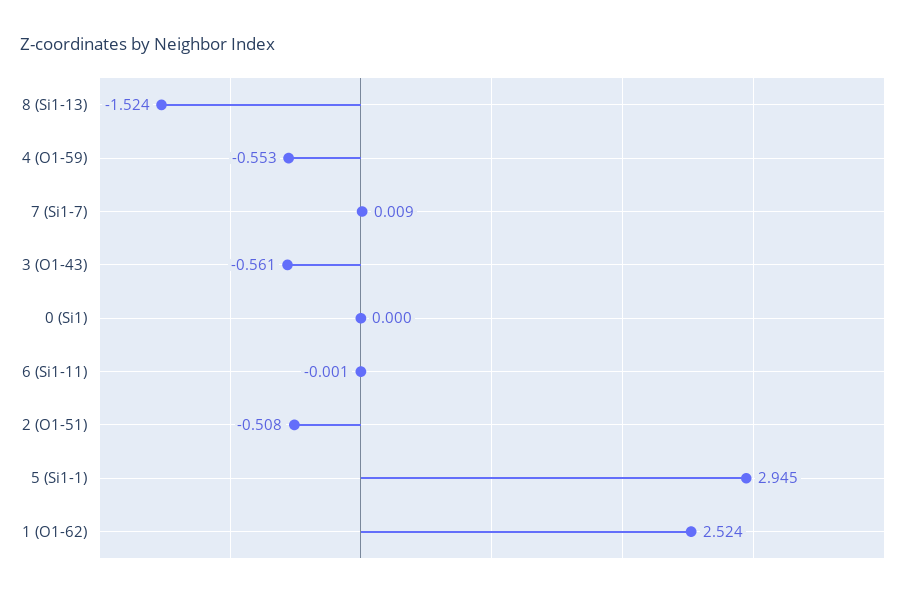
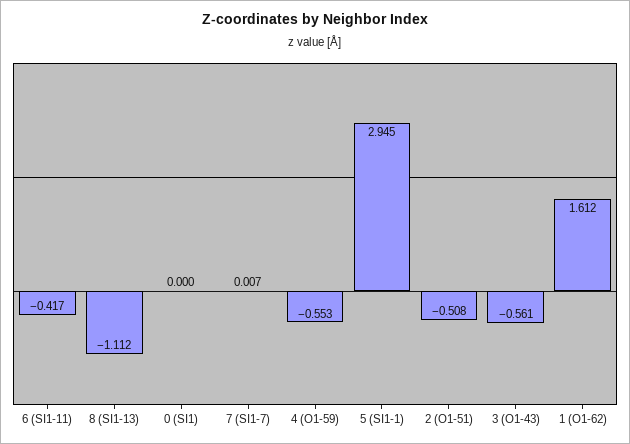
8 (Si1-13): -1.524 -> -1.112
7 (Si1-7): 0.009 -> 0.007
6 (Si1-11): -0.001 -> -0.417
1 (O1-62): 2.524 -> 1.612

